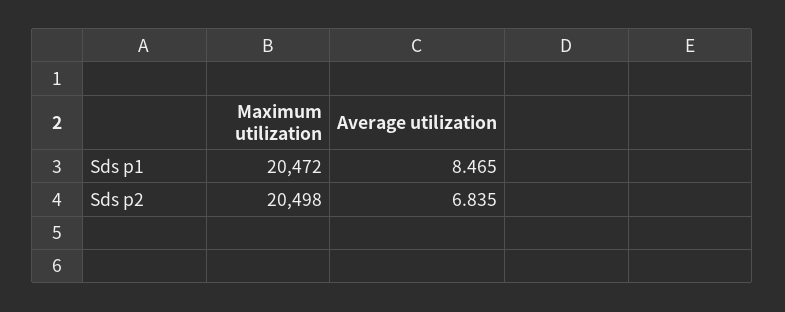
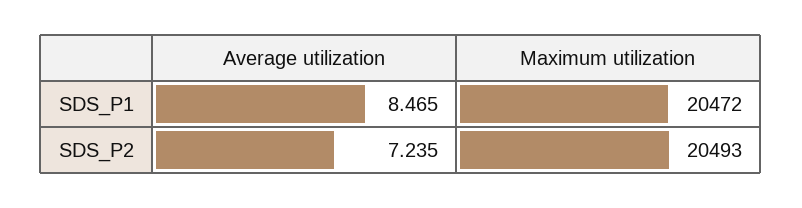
Maximum utilization, Sds p2: 20498 -> 20493
Average utilization, Sds p2: 6.835 -> 7.235

